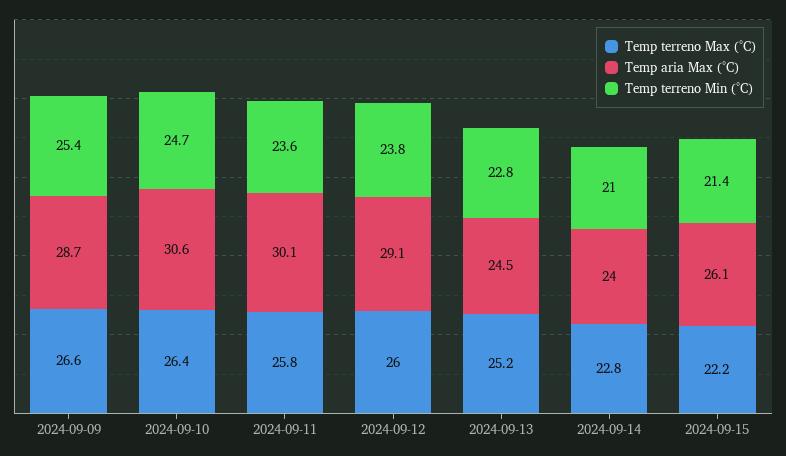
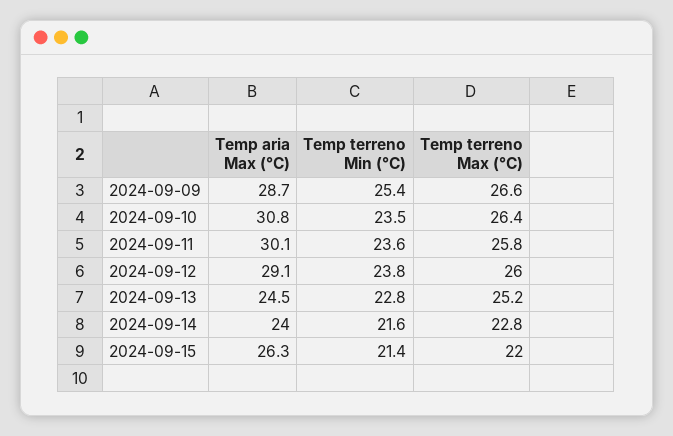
Temp aria Max (°C), 2024-09-10: 30.6 -> 30.8
Temp terreno Min (°C), 2024-09-10: 24.7 -> 23.5
Temp terreno Min (°C), 2024-09-14: 21 -> 21.6
Temp terreno Max (°C), 2024-09-15: 22.2 -> 22
Temp aria Max (°C), 2024-09-15: 26.1 -> 26.3

